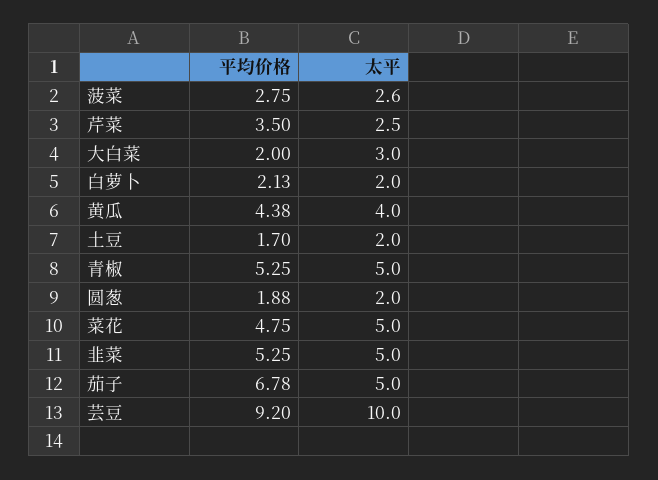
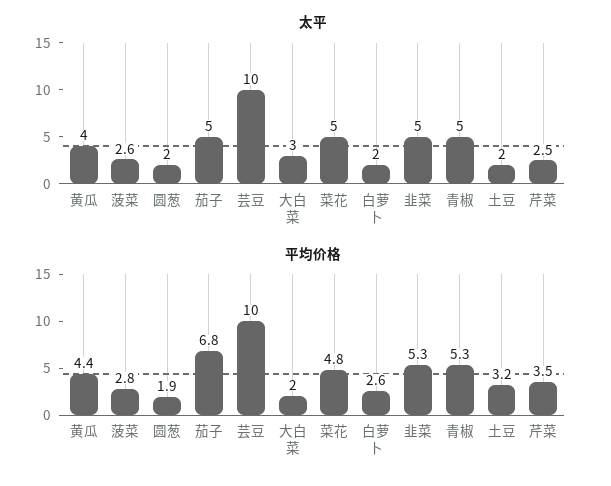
平均价格, 白萝卜: 2.13 -> 2.6
平均价格, 土豆: 1.7 -> 3.2
平均价格, 芸豆: 9.2 -> 10

